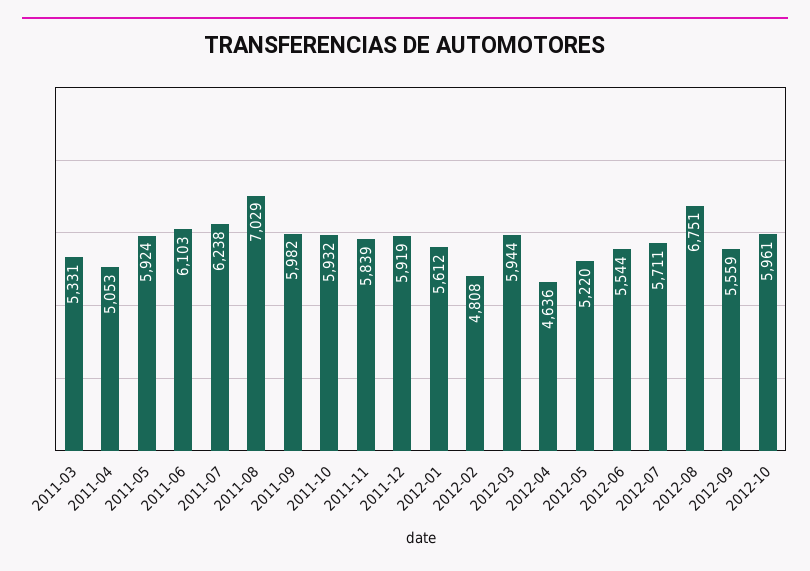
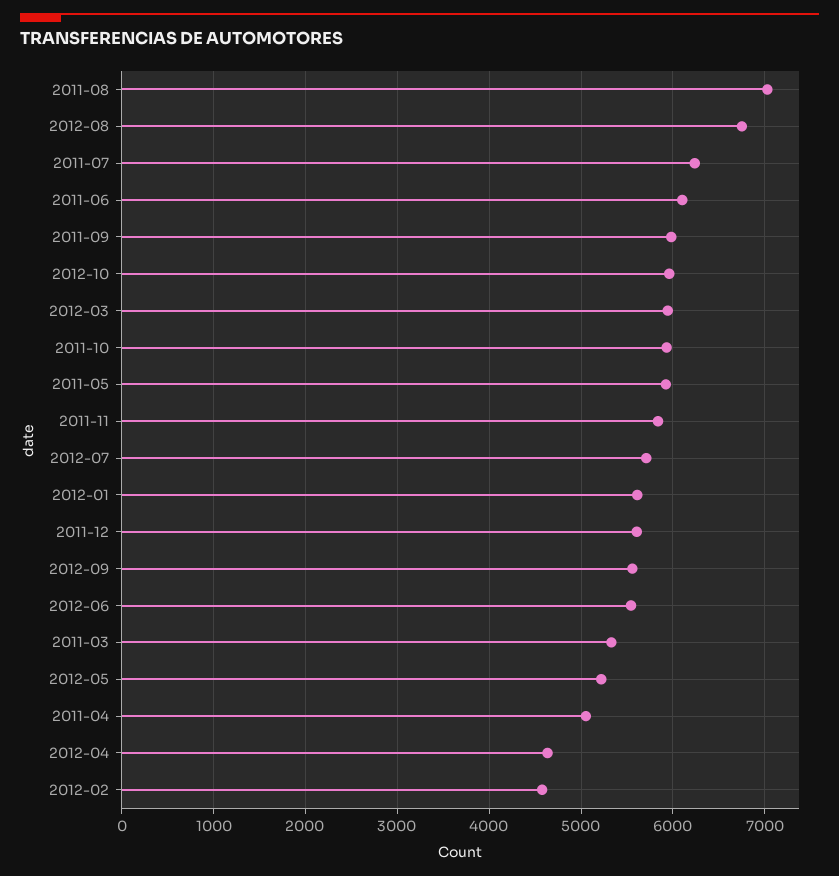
2011-12: 5919 -> 5600
2012-02: 4808 -> 4600

